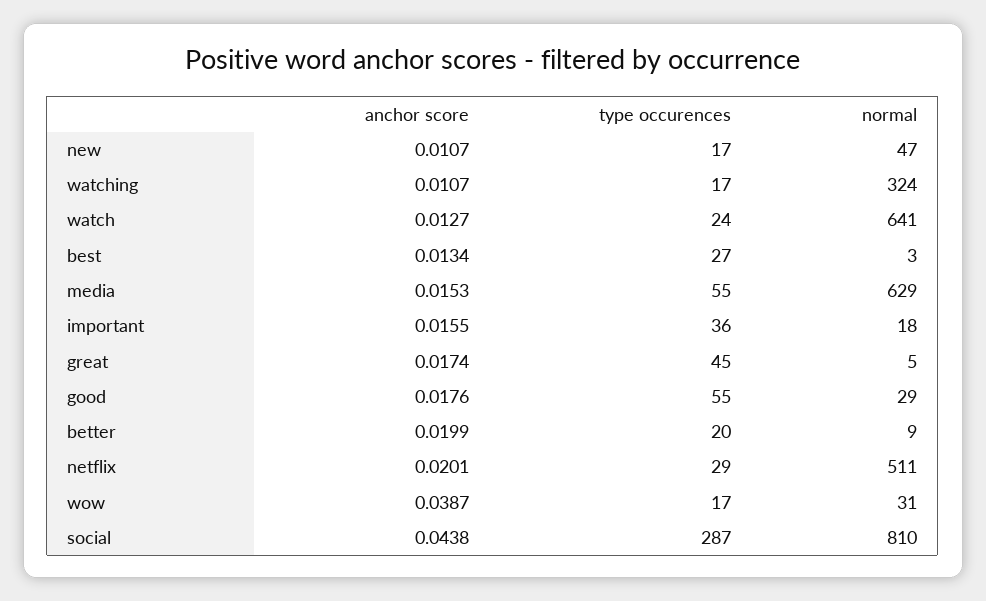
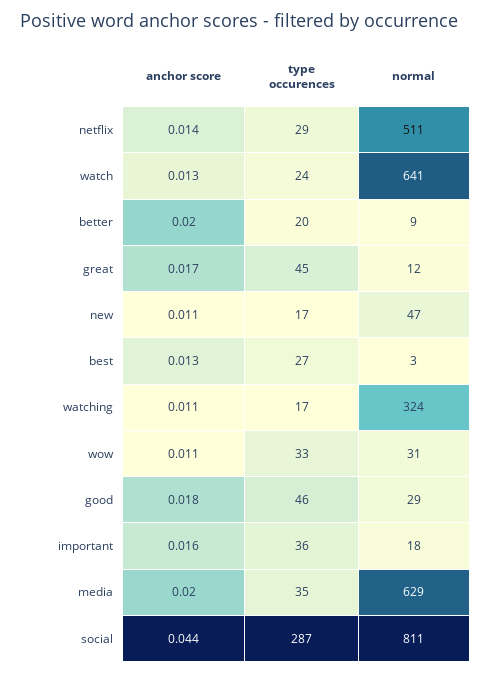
anchor score, media: 0.0153 -> 0.02
type occurences, media: 55 -> 35
normal, great: 5 -> 12
type occurences, good: 55 -> 46
anchor score, netflix: 0.0201 -> 0.014
anchor score, wow: 0.0387 -> 0.011
type occurences, wow: 17 -> 33
normal, social: 810 -> 811

